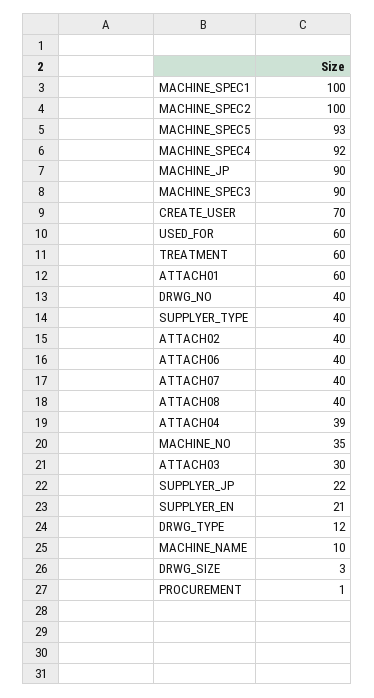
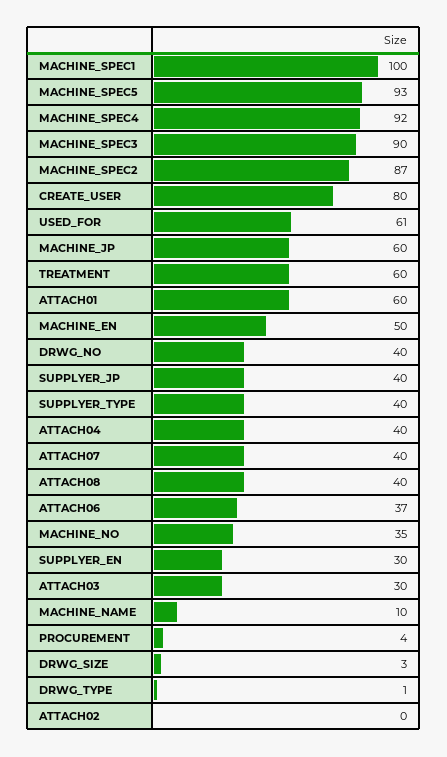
MACHINE_SPEC2: 100 -> 87
MACHINE_JP: 90 -> 60
CREATE_USER: 70 -> 80
USED_FOR: 60 -> 61
ATTACH02: 40 -> 0
ATTACH06: 40 -> 37
ATTACH04: 39 -> 40
SUPPLYER_JP: 22 -> 40
SUPPLYER_EN: 21 -> 30
DRWG_TYPE: 12 -> 1
PROCUREMENT: 1 -> 4
MACHINE_EN: none -> 50

